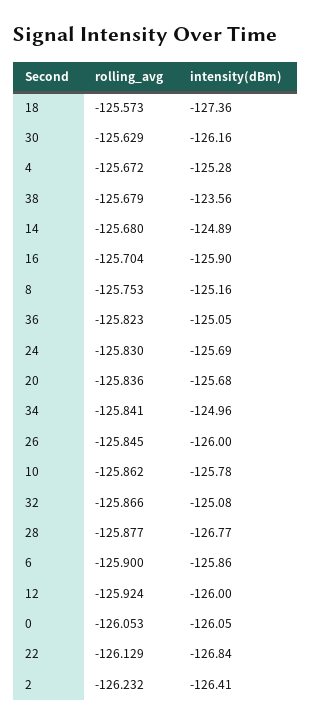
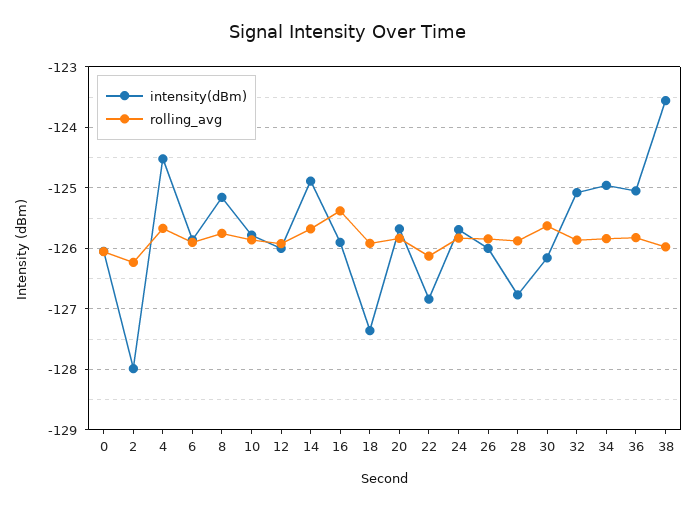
rolling_avg, 18: -125.573 -> -125.9
intensity(dBm), 4: -125.28 -> -124.5
rolling_avg, 38: -125.679 -> -126
rolling_avg, 16: -125.704 -> -125.4
intensity(dBm), 2: -126.41 -> -128

